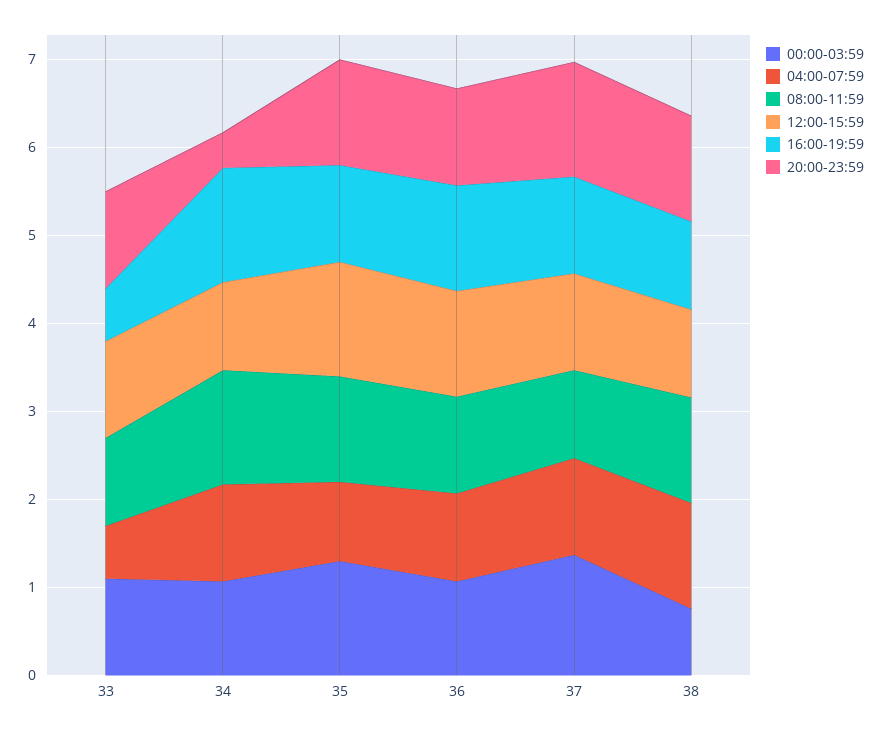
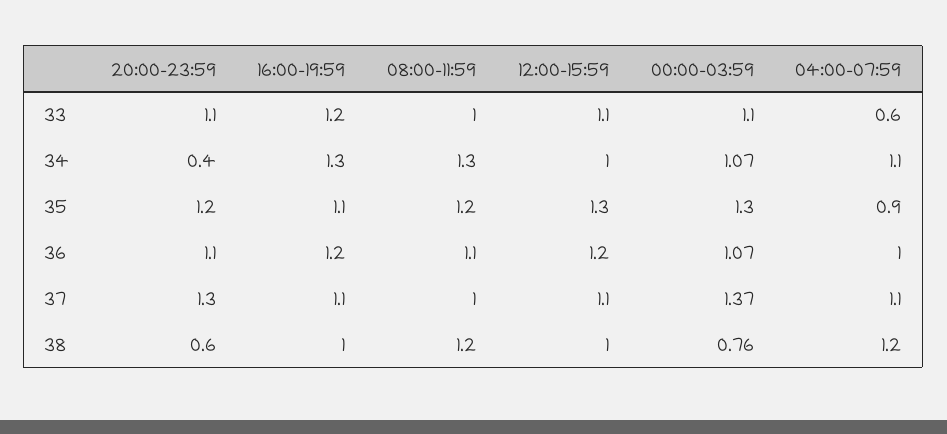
16:00-19:59, 33: 0.6 -> 1.2
20:00-23:59, 38: 1.2 -> 0.6

